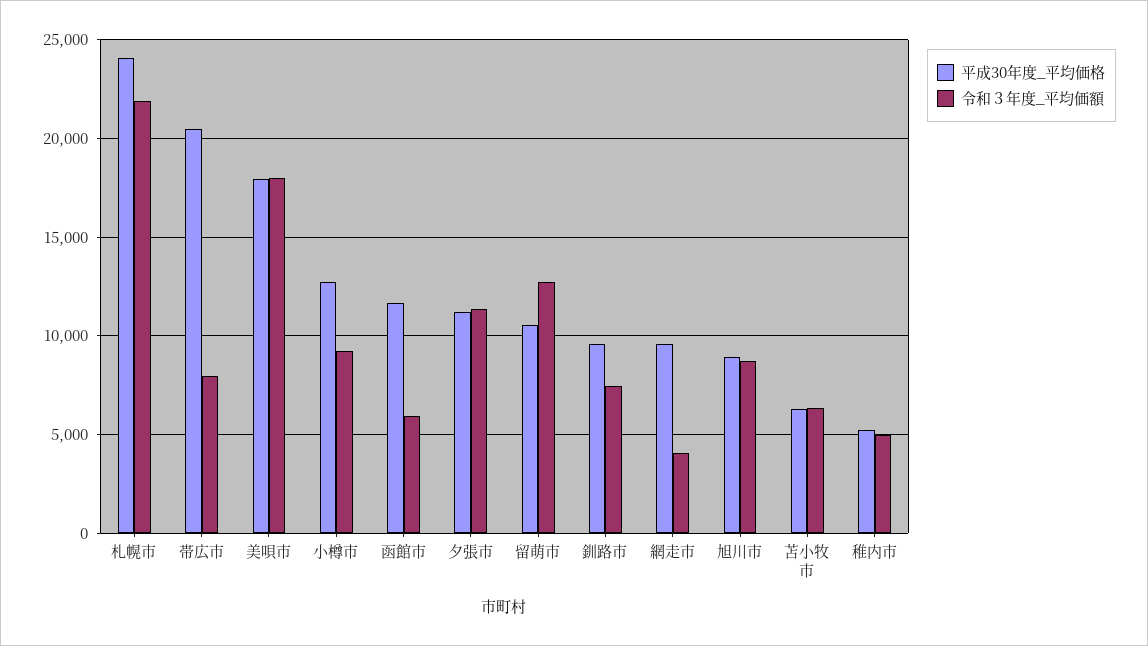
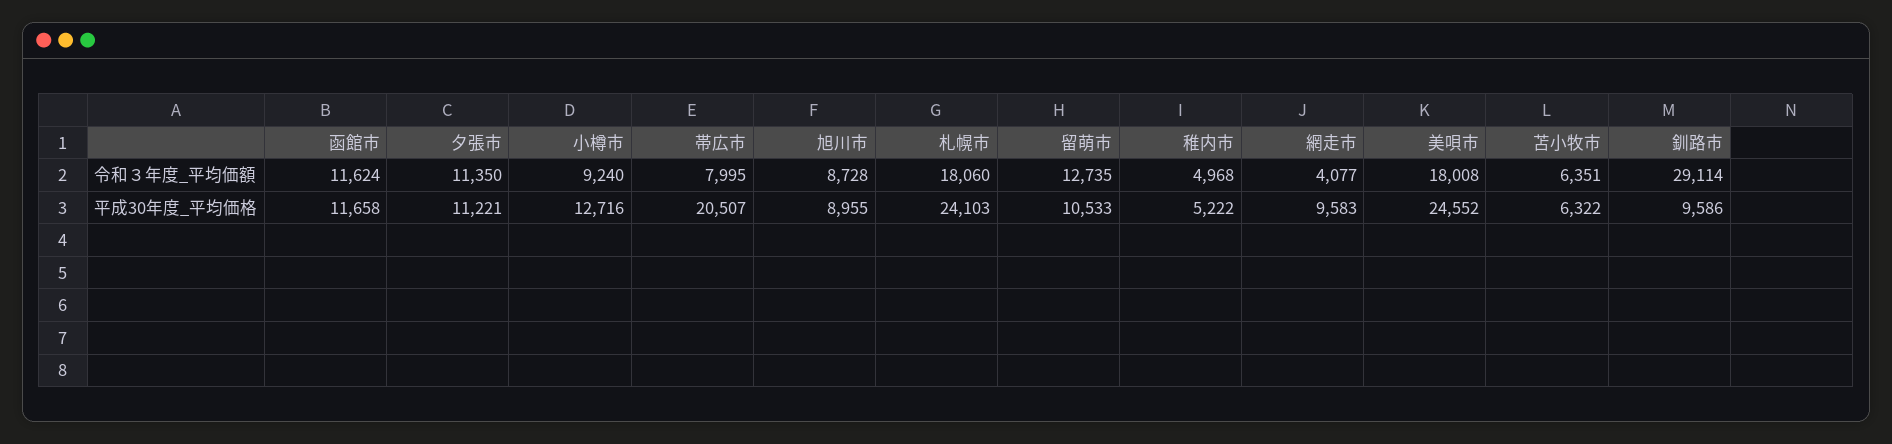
令和３年度_平均価額, 札幌市: 22000 -> 18060
平成30年度_平均価格, 美唄市: 18000 -> 24552
令和３年度_平均価額, 函館市: 6000 -> 11624
令和３年度_平均価額, 釧路市: 7500 -> 29114

